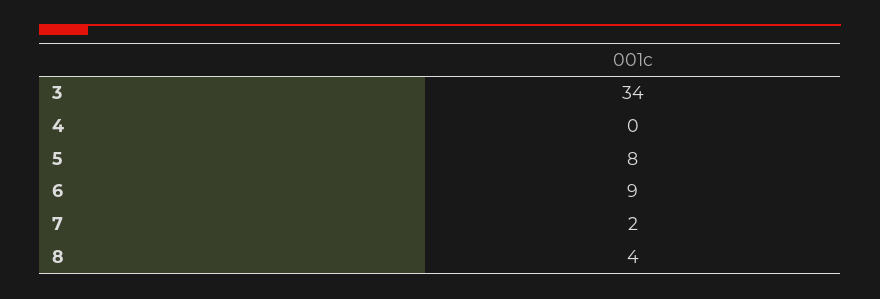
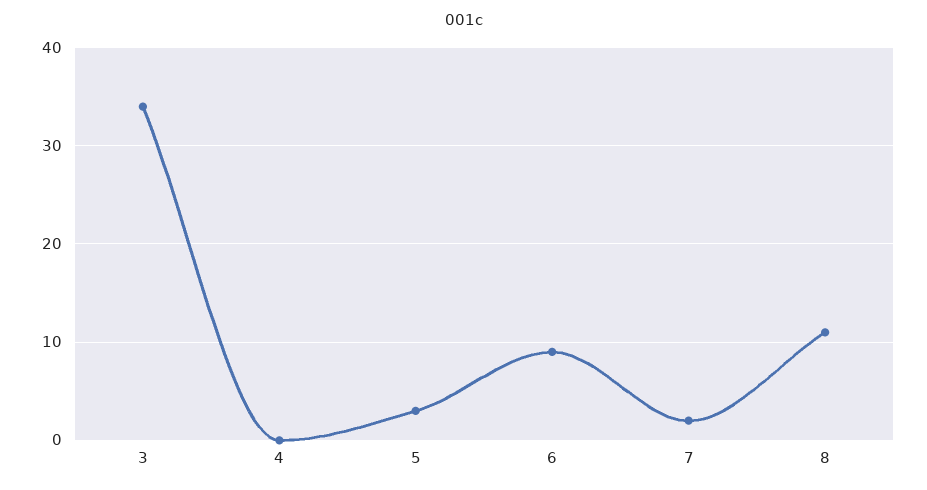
5: 8 -> 3
8: 4 -> 11

